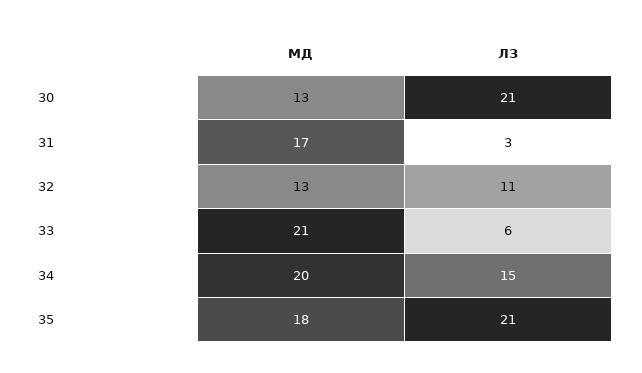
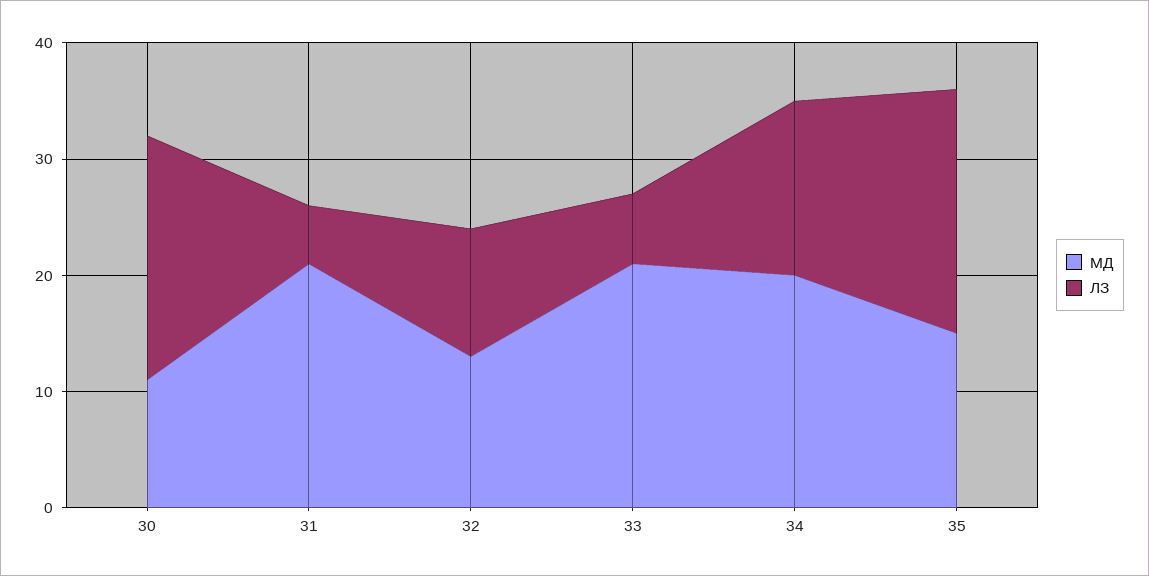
МД, 30: 13 -> 11
МД, 31: 17 -> 21
ЛЗ, 31: 3 -> 5
МД, 35: 18 -> 15

